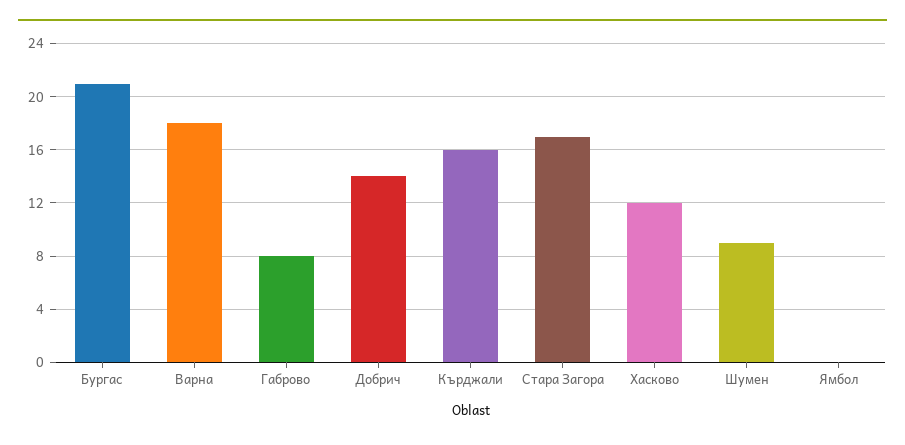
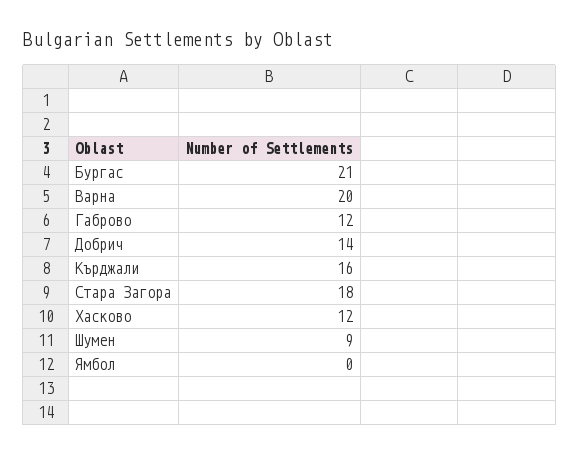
Варна: 18 -> 20
Габрово: 8 -> 12
Стара Загора: 17 -> 18

